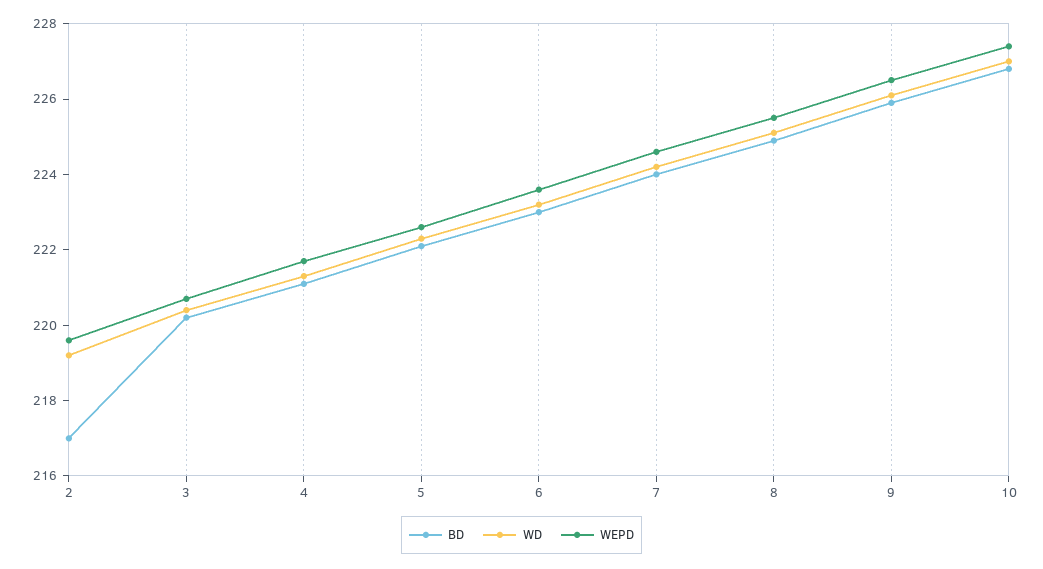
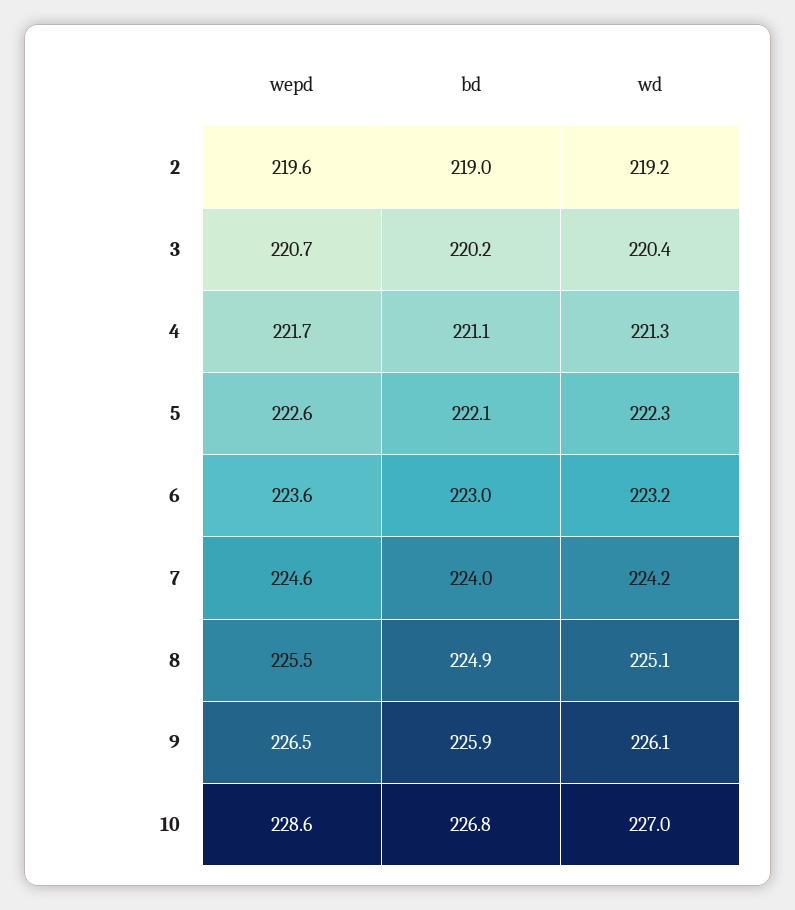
BD, 2: 217 -> 219
WEPD, 10: 227.5 -> 228.6

